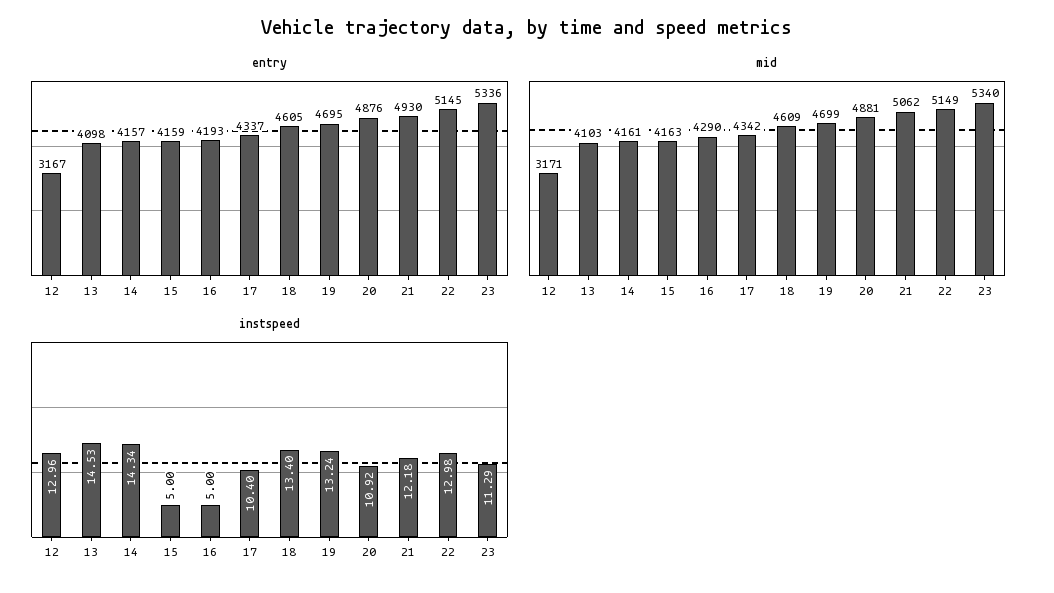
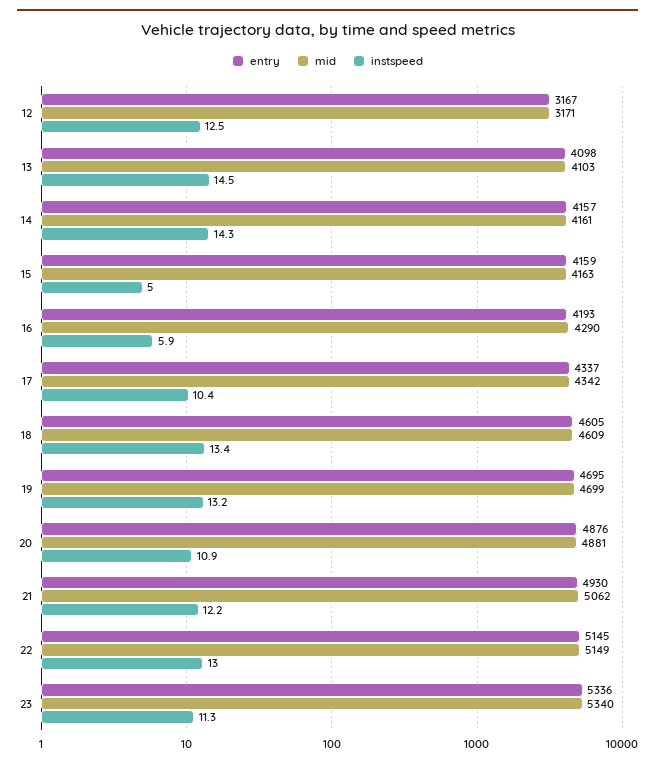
instspeed, 12: 12.96 -> 12.5
instspeed, 16: 5 -> 5.9

